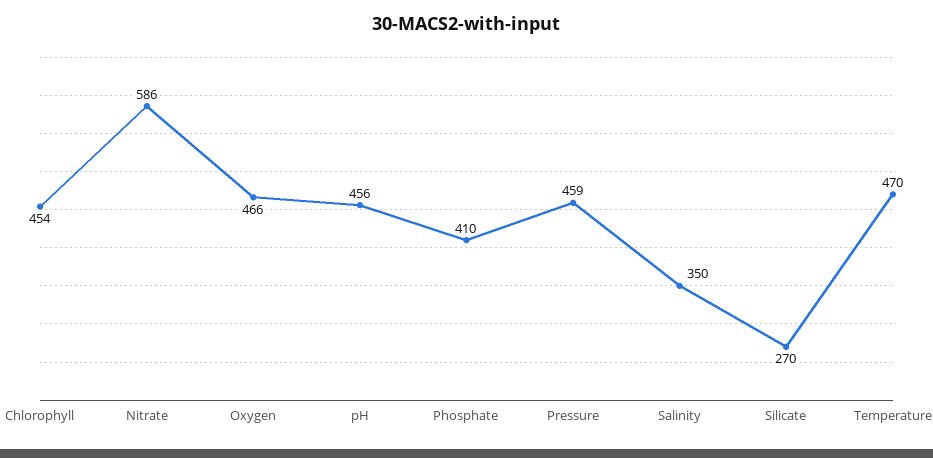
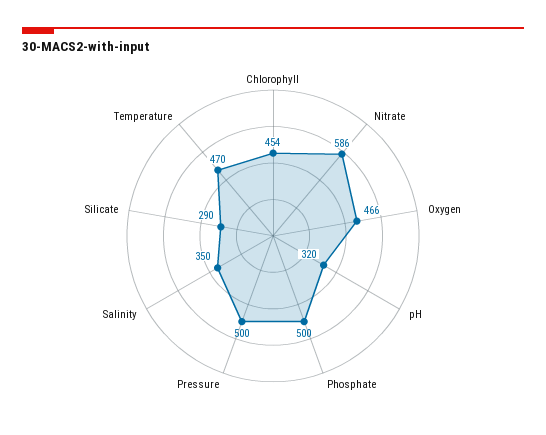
pH: 456 -> 320
Phosphate: 410 -> 500
Pressure: 459 -> 500
Silicate: 270 -> 290

